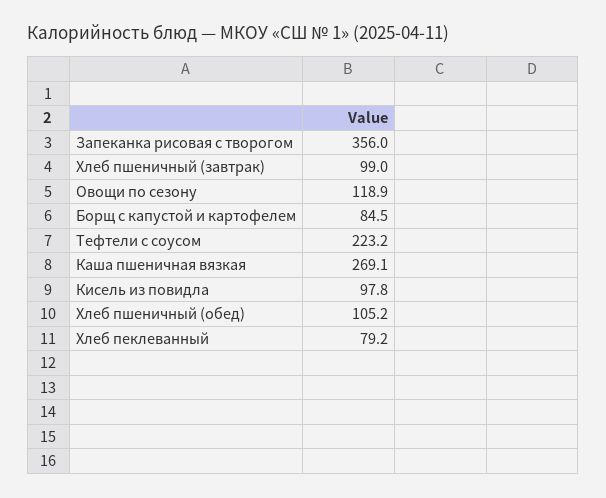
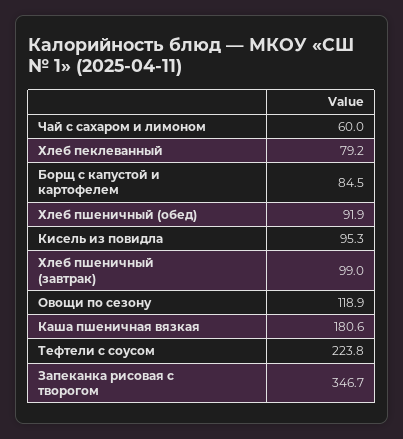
Запеканка рисовая с творогом: 356 -> 346.7
Тефтели с соусом: 223.2 -> 223.8
Каша пшеничная вязкая: 269.1 -> 180.6
Кисель из повидла: 97.8 -> 95.3
Хлеб пшеничный (обед): 105.2 -> 91.9
Чай с сахаром и лимоном: none -> 60

